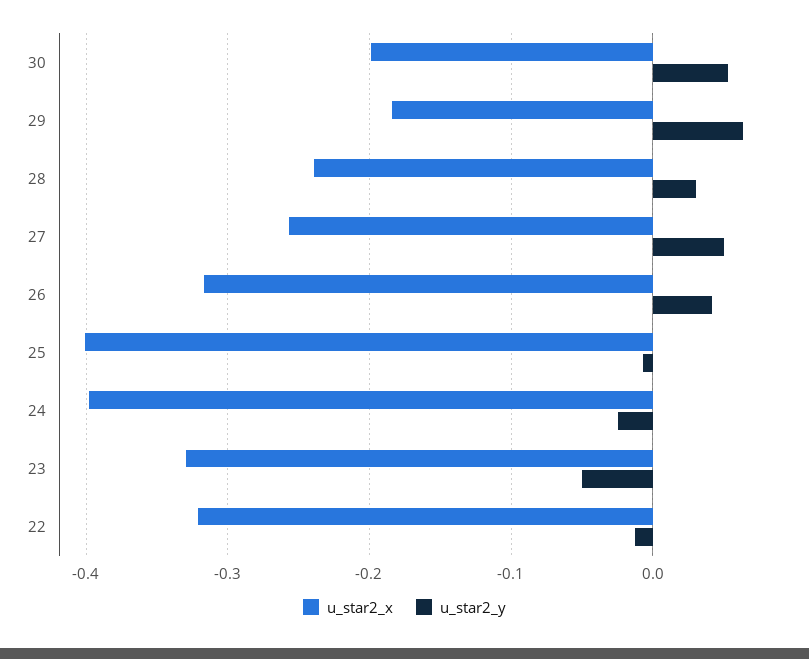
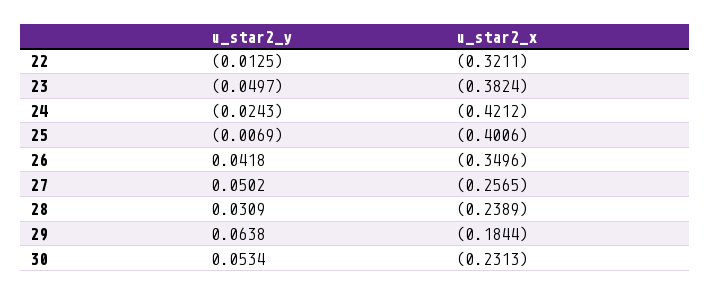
u_star2_x, 30: -0.2 -> -0.2313
u_star2_x, 26: -0.32 -> -0.3496
u_star2_x, 24: -0.4 -> -0.4212
u_star2_x, 23: -0.33 -> -0.3824

